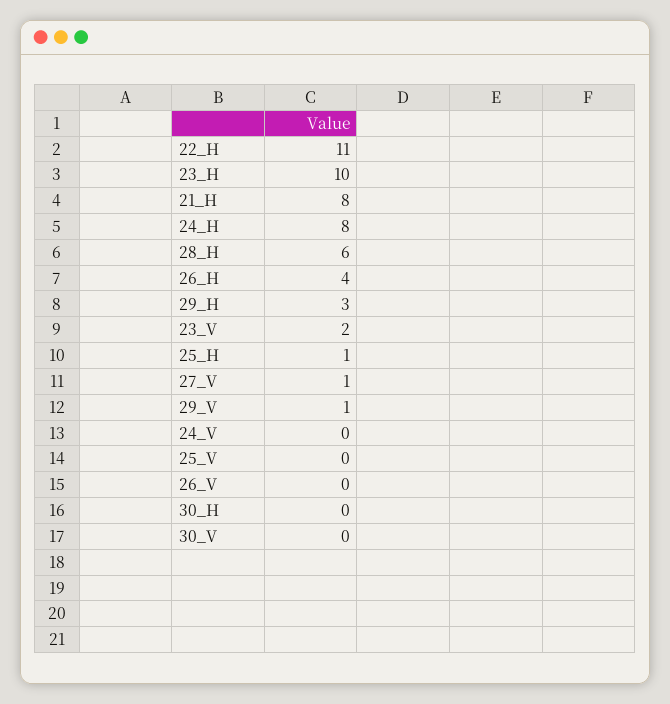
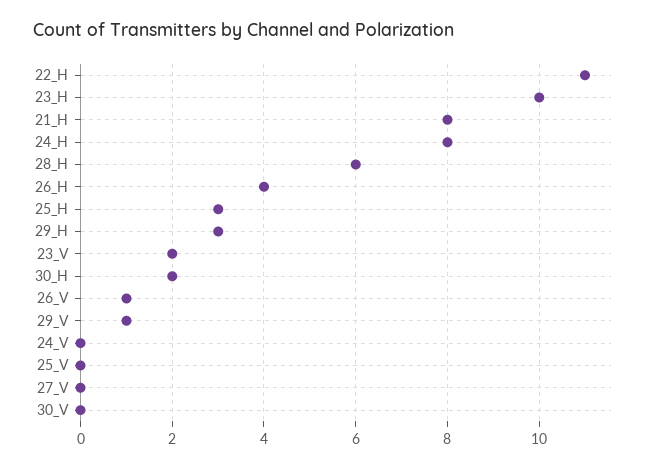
25_H: 1 -> 3
27_V: 1 -> 0
26_V: 0 -> 1
30_H: 0 -> 2

